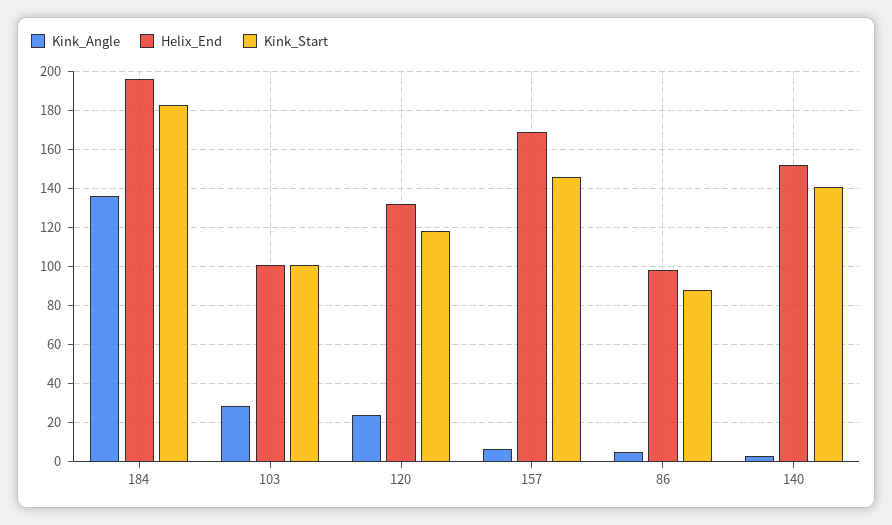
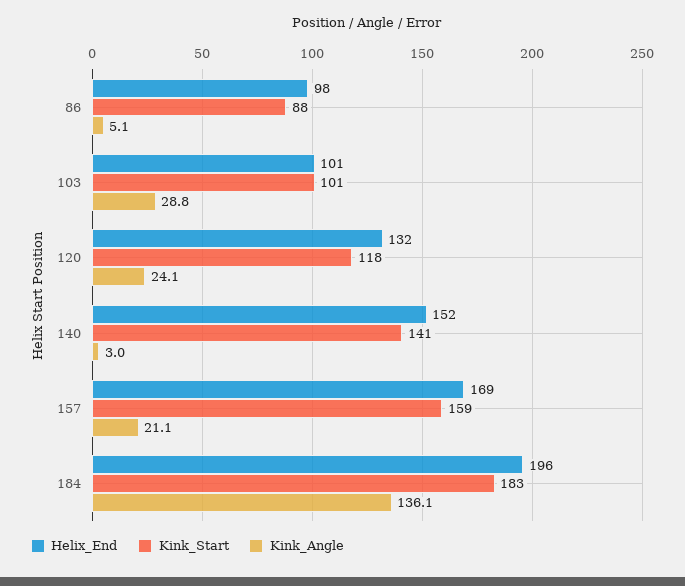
Kink_Angle, 157: 5 -> 21.1
Kink_Start, 157: 145 -> 159

